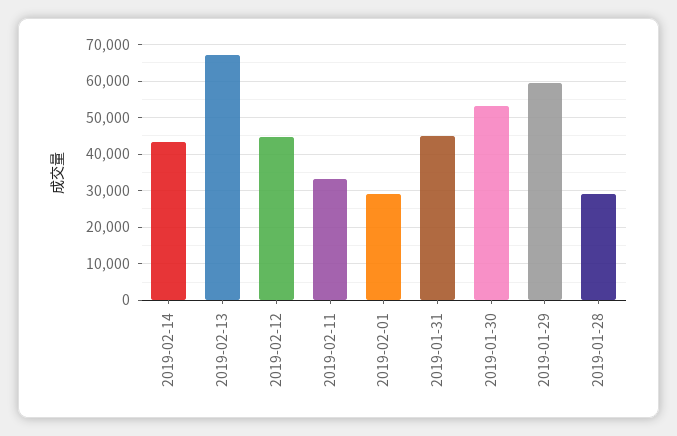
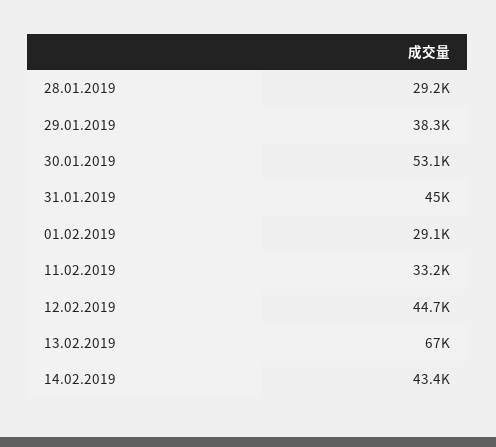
2019-01-29: 60000 -> 38300

